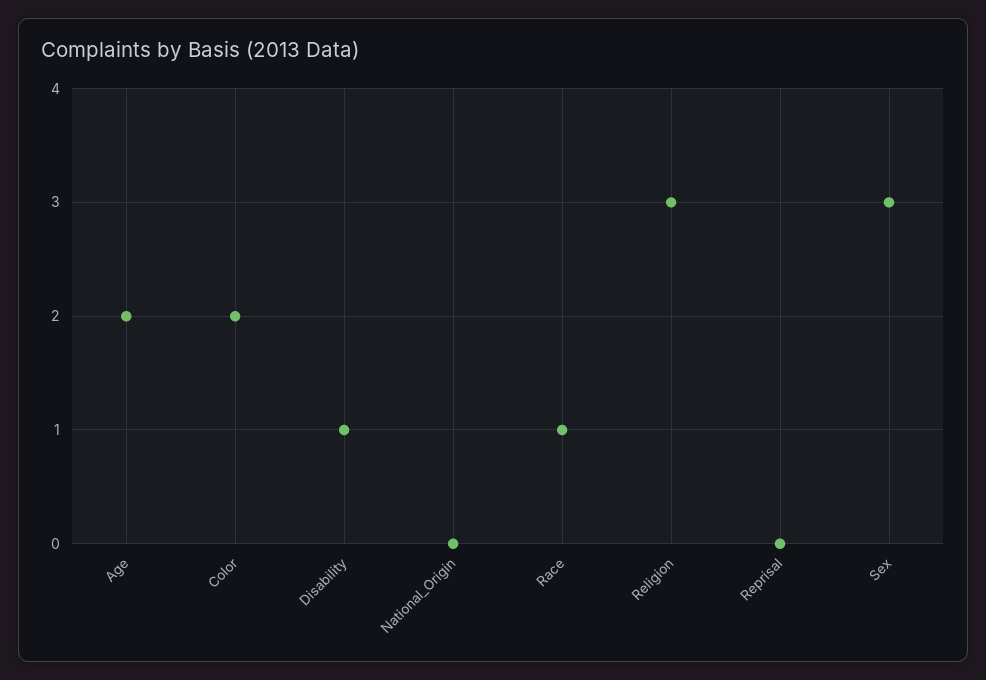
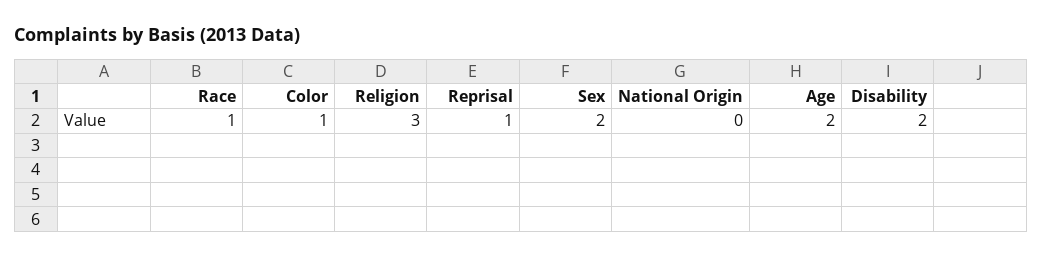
Color: 2 -> 1
Disability: 1 -> 2
Reprisal: 0 -> 1
Sex: 3 -> 2

